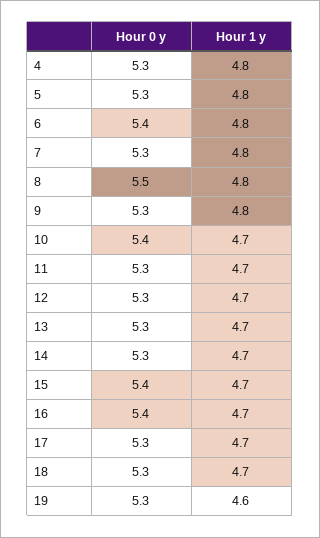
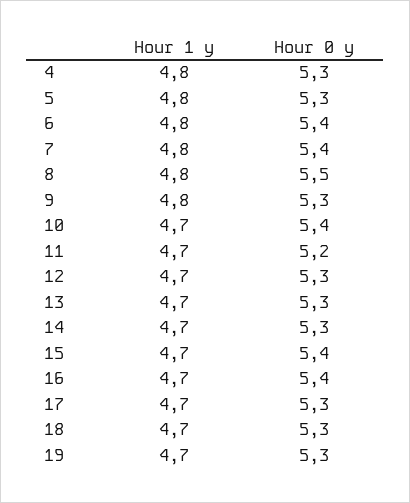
Hour 0 y, 7: 5.3 -> 5.4
Hour 0 y, 11: 5.3 -> 5.2
Hour 1 y, 19: 4.6 -> 4.7

